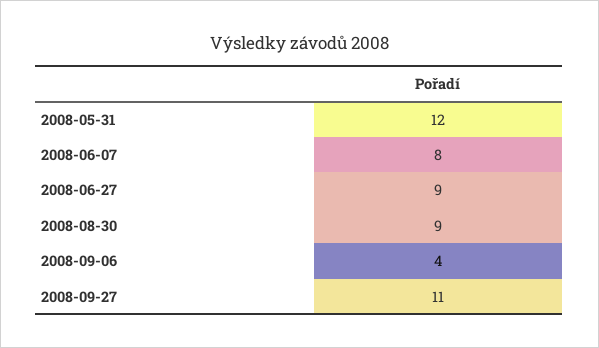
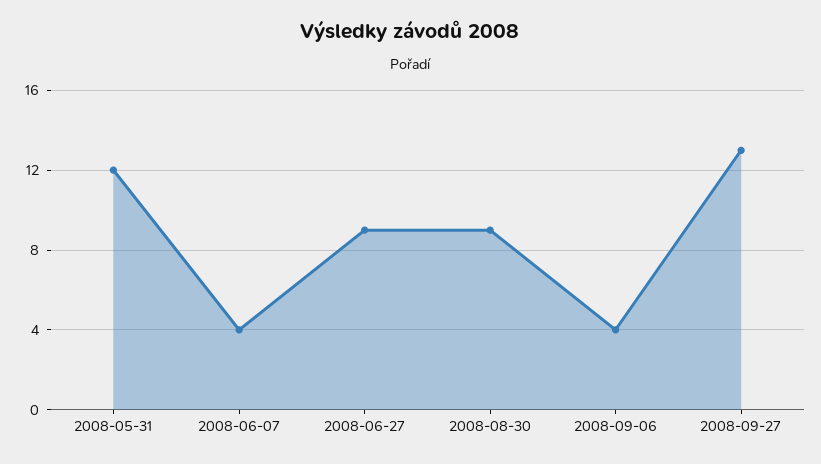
2008-06-07: 8 -> 4
2008-09-27: 11 -> 13

